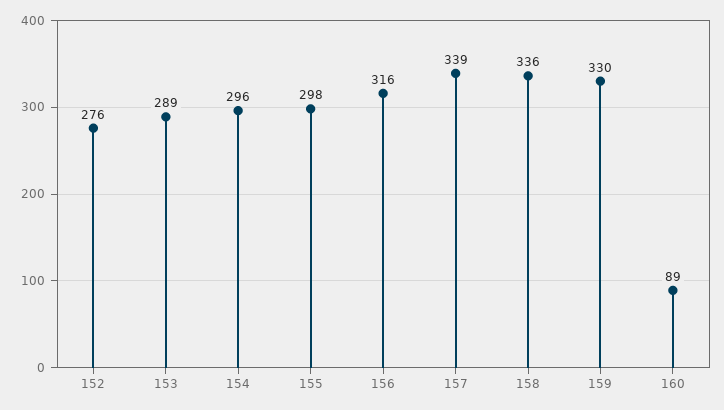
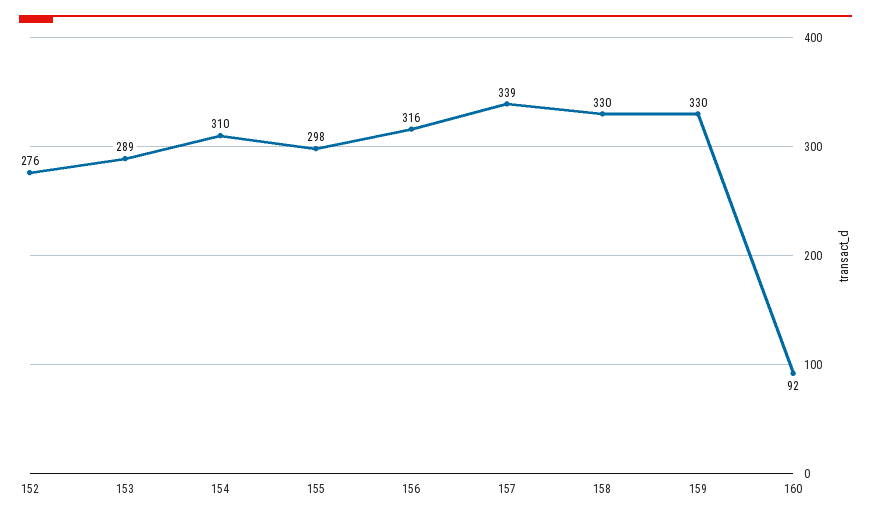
154: 296 -> 310
158: 336 -> 330
160: 89 -> 92

